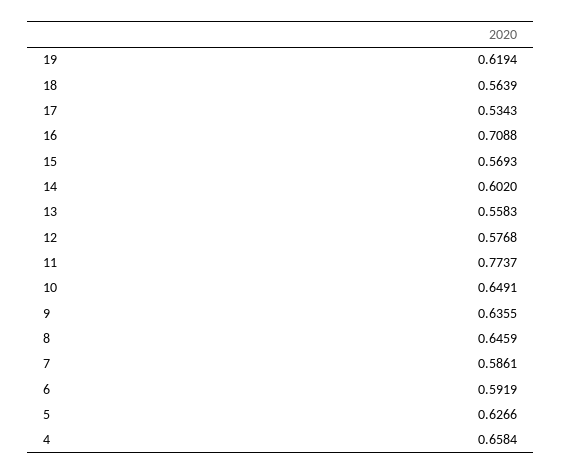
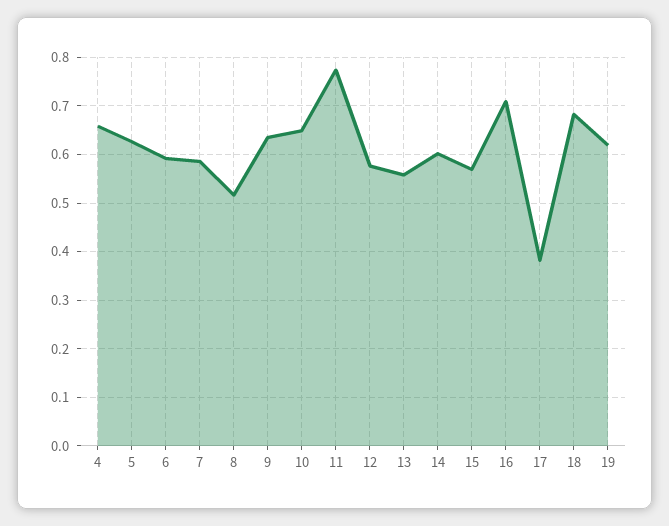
18: 0.5639 -> 0.68
17: 0.5343 -> 0.38
8: 0.6459 -> 0.52

